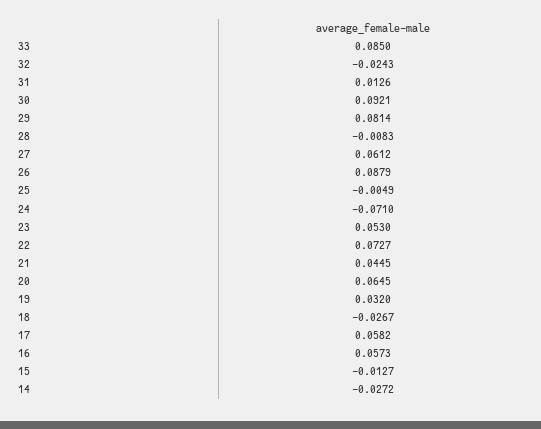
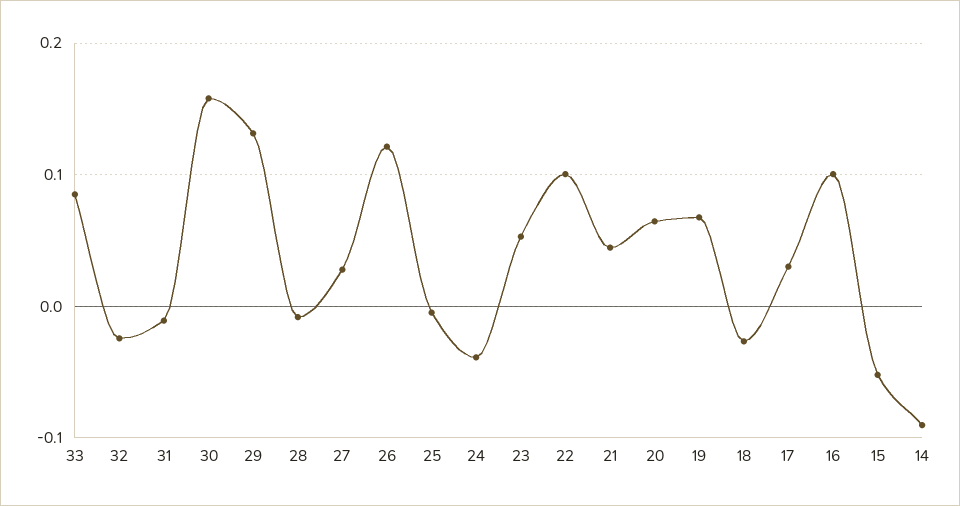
31: 0.0126 -> -0.01
30: 0.0921 -> 0.16
29: 0.0814 -> 0.13
27: 0.0612 -> 0.03
26: 0.0879 -> 0.12
24: -0.071 -> -0.04
22: 0.0727 -> 0.1
19: 0.032 -> 0.07
17: 0.0582 -> 0.03
16: 0.0573 -> 0.1
15: -0.0127 -> -0.05
14: -0.0272 -> -0.09

